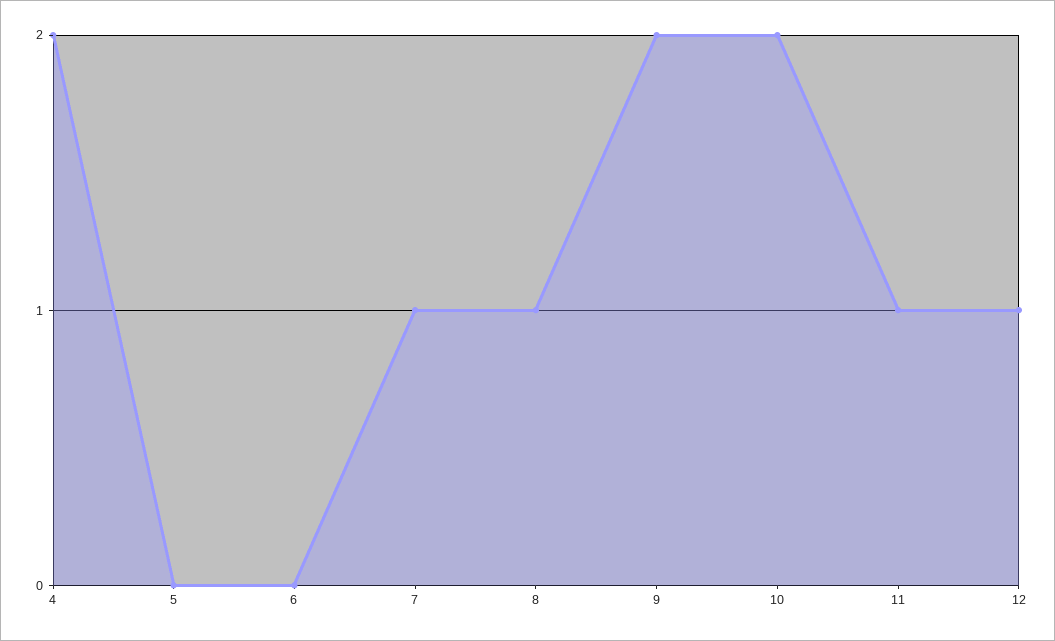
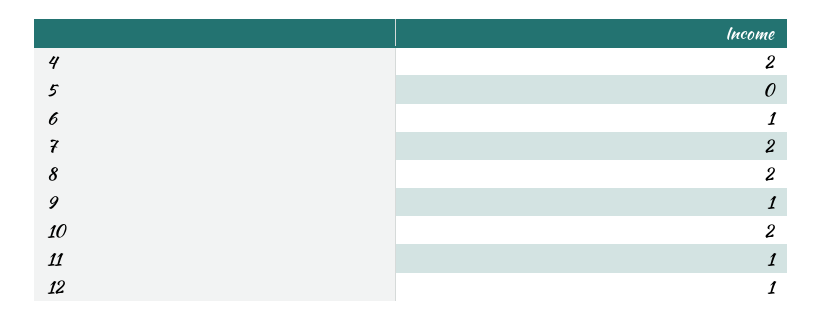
6: 0 -> 1
7: 1 -> 2
8: 1 -> 2
9: 2 -> 1

